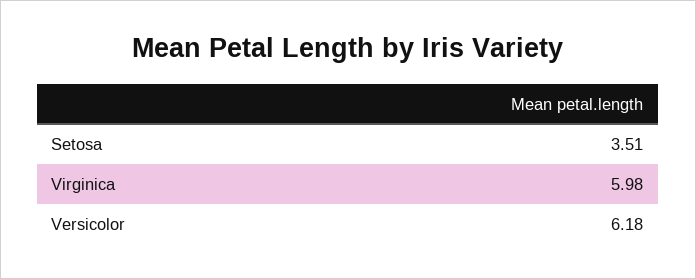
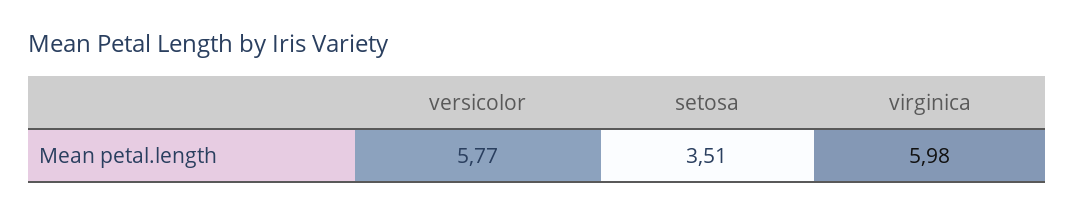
Versicolor: 6.18 -> 5.77

